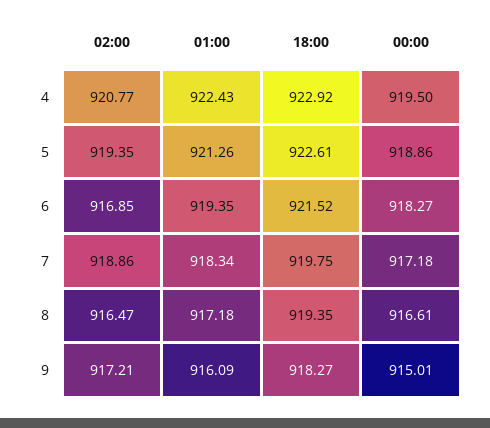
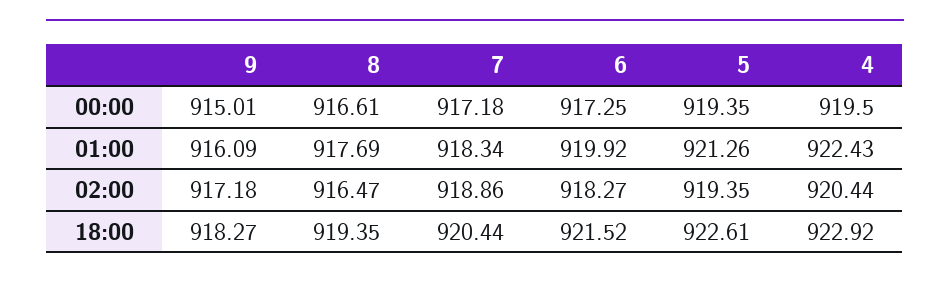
02:00, 4: 920.77 -> 920.44
00:00, 5: 918.86 -> 919.35
02:00, 6: 916.85 -> 918.27
01:00, 6: 919.35 -> 919.92
00:00, 6: 918.27 -> 917.25
18:00, 7: 919.75 -> 920.44
01:00, 8: 917.18 -> 917.69
02:00, 9: 917.21 -> 917.18

